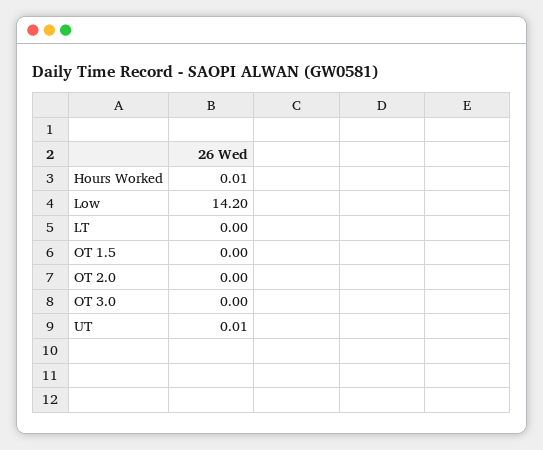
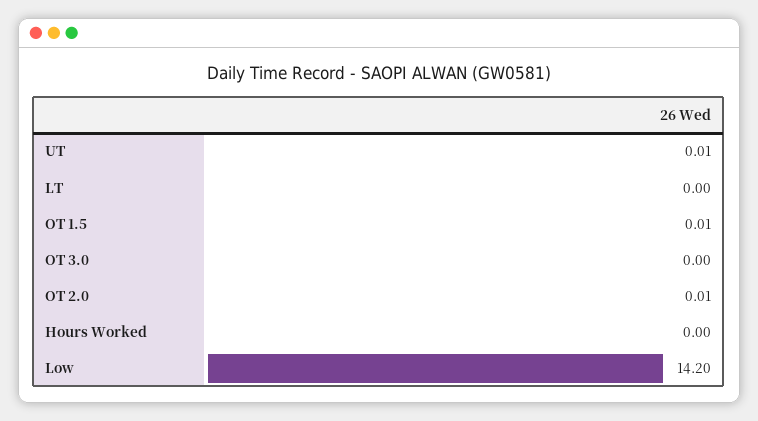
Hours Worked: 0.01 -> 0
OT 1.5: 0 -> 0.01
OT 2.0: 0 -> 0.01

